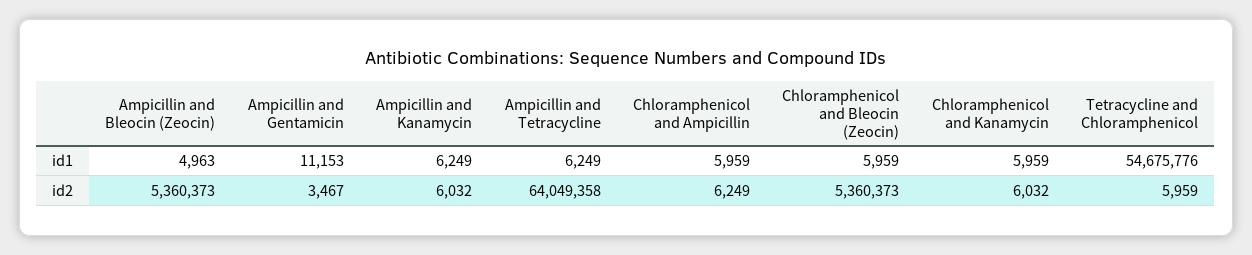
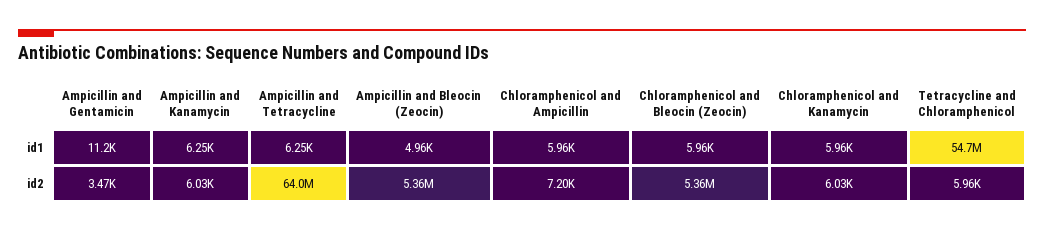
Chloramphenicol and Ampicillin, id2: 6249 -> 7200

